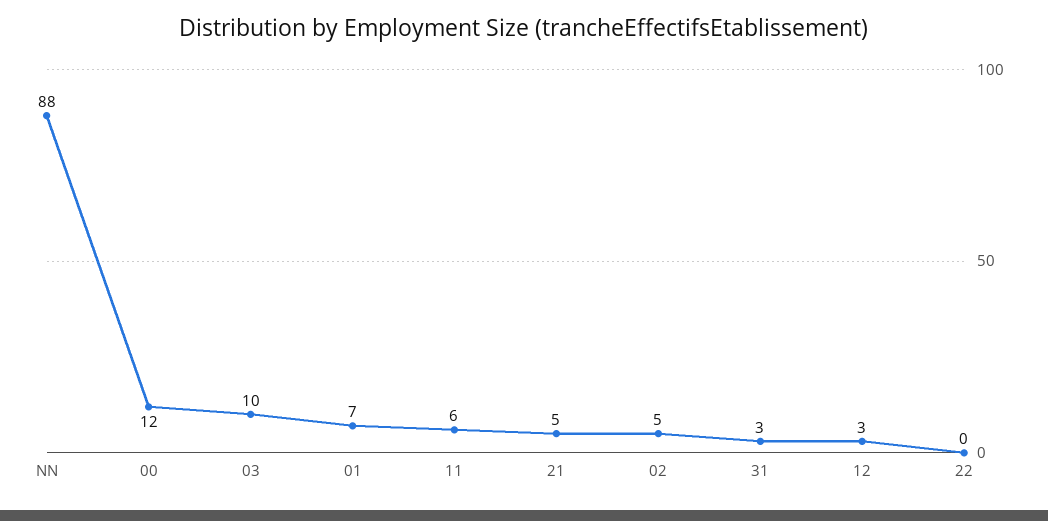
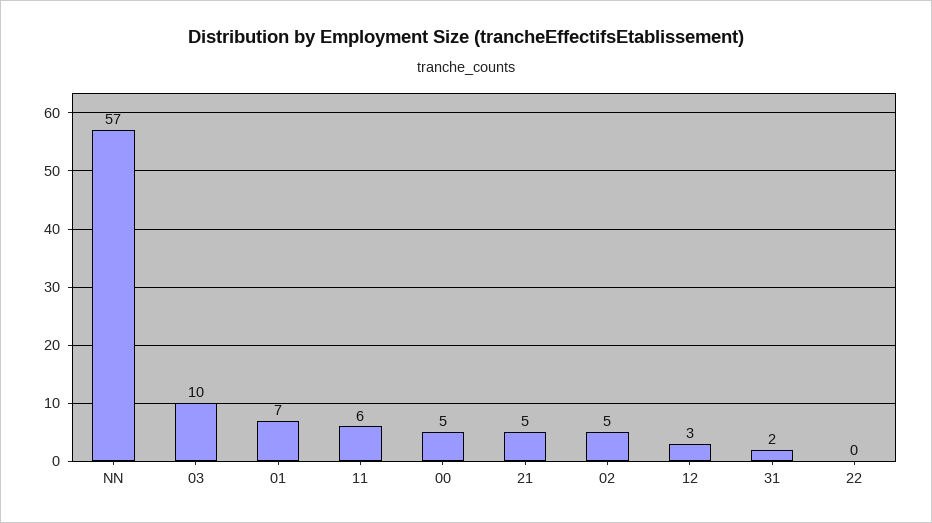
NN: 88 -> 57
00: 12 -> 5
31: 3 -> 2

